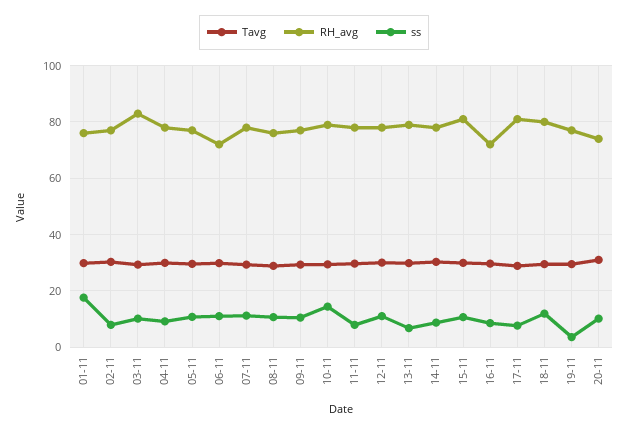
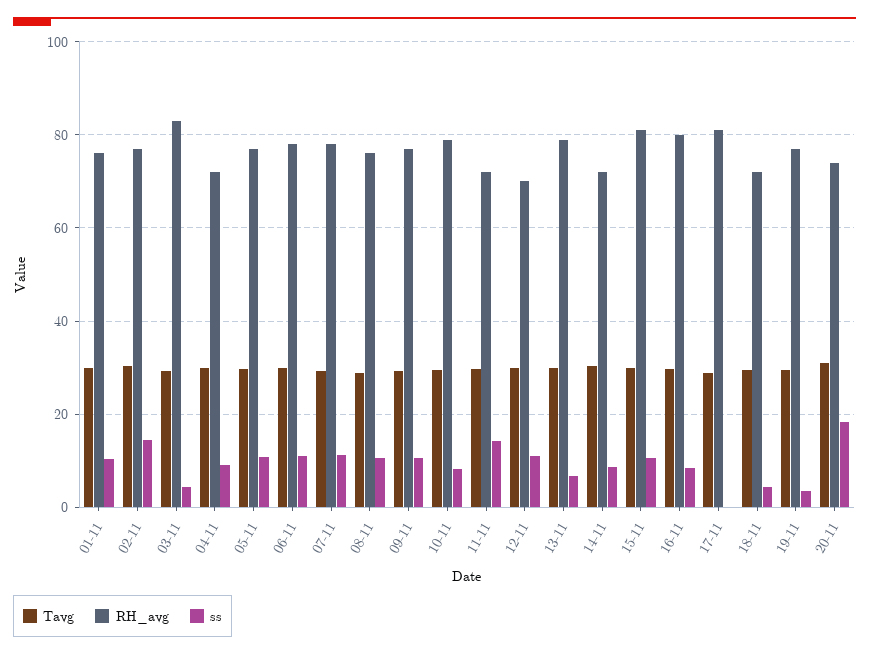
ss, 01-11: 17.5 -> 10
ss, 02-11: 7.5 -> 14
ss, 03-11: 10 -> 4
RH_avg, 04-11: 77.5 -> 72
RH_avg, 06-11: 72.5 -> 78
ss, 10-11: 15 -> 8
RH_avg, 11-11: 77.5 -> 72
ss, 11-11: 7.5 -> 14
RH_avg, 12-11: 77.5 -> 70
RH_avg, 14-11: 77.5 -> 72
RH_avg, 16-11: 72.5 -> 80
ss, 17-11: 7.5 -> 0
RH_avg, 18-11: 80 -> 72
ss, 18-11: 12.5 -> 4
ss, 20-11: 10 -> 18

